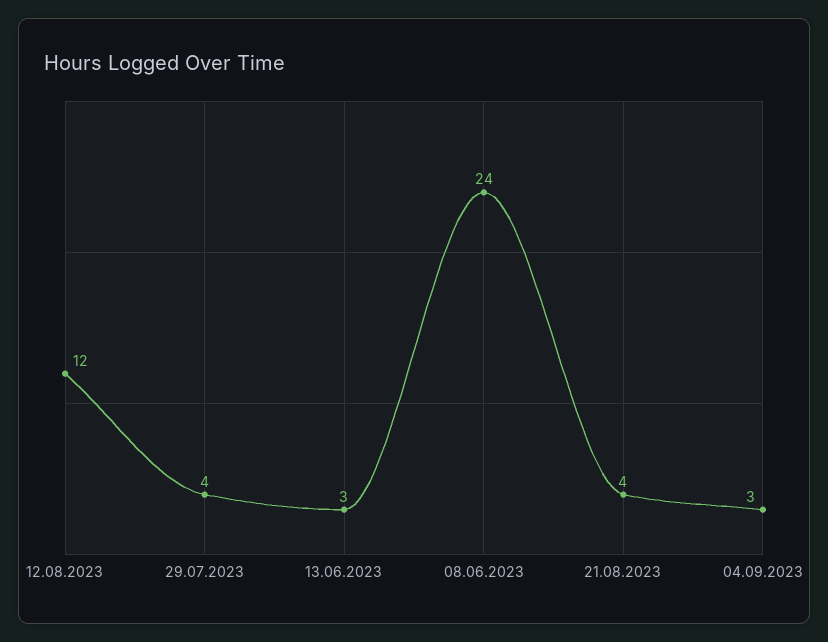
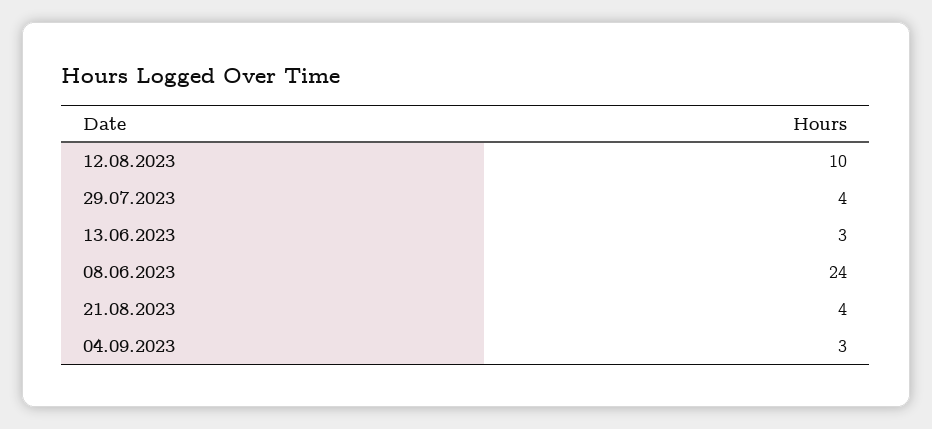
12.08.2023: 12 -> 10

